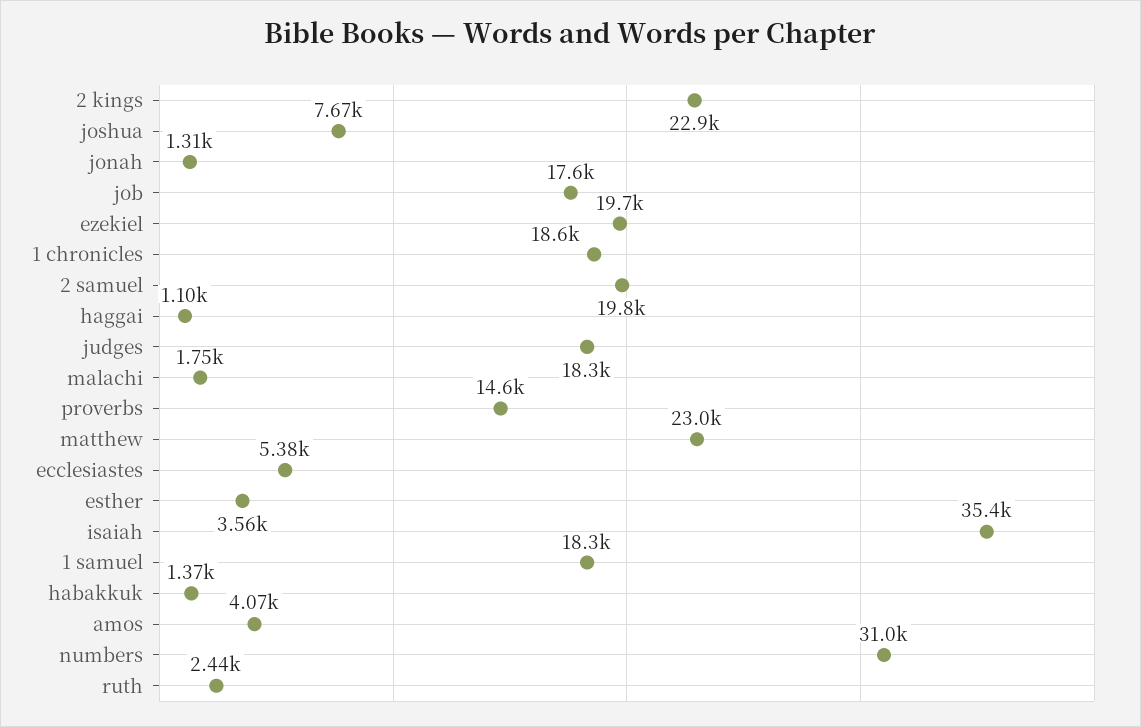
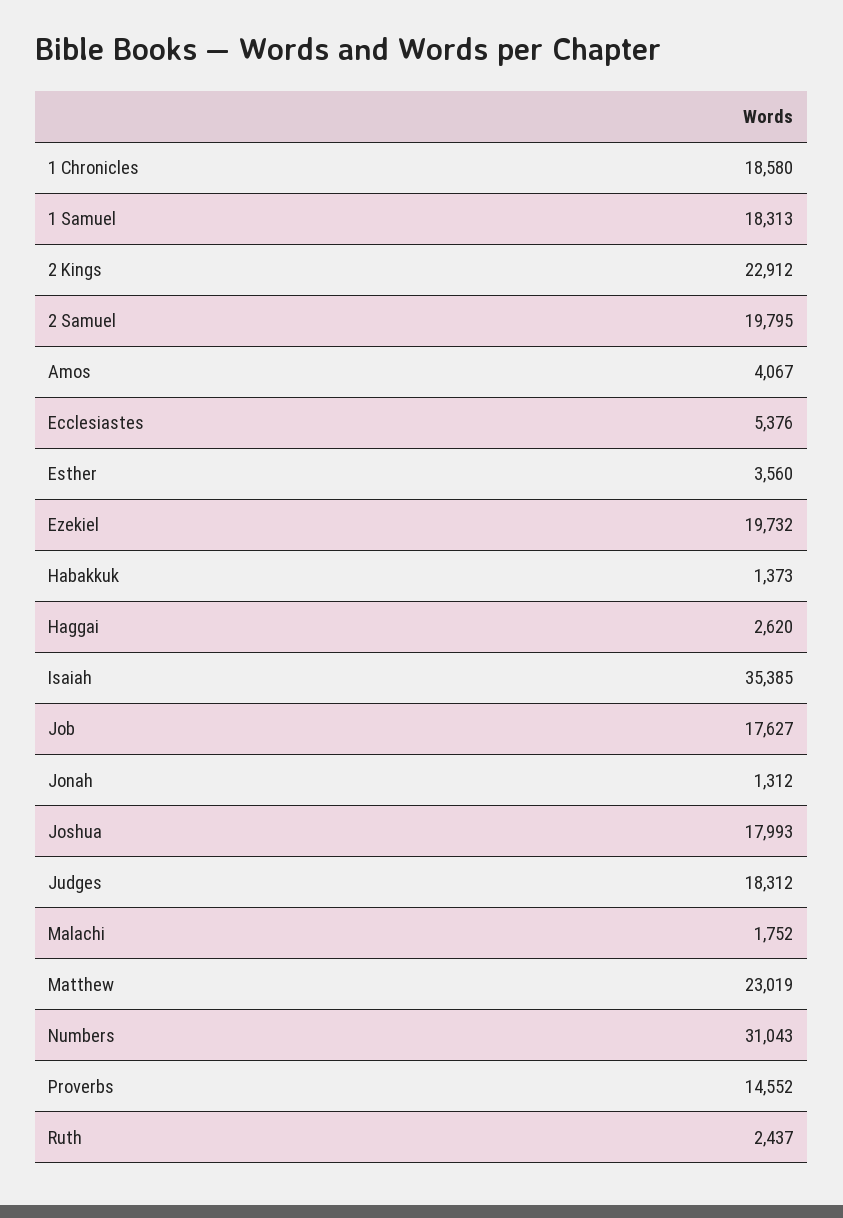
joshua: 7670 -> 17993
haggai: 1100 -> 2620

